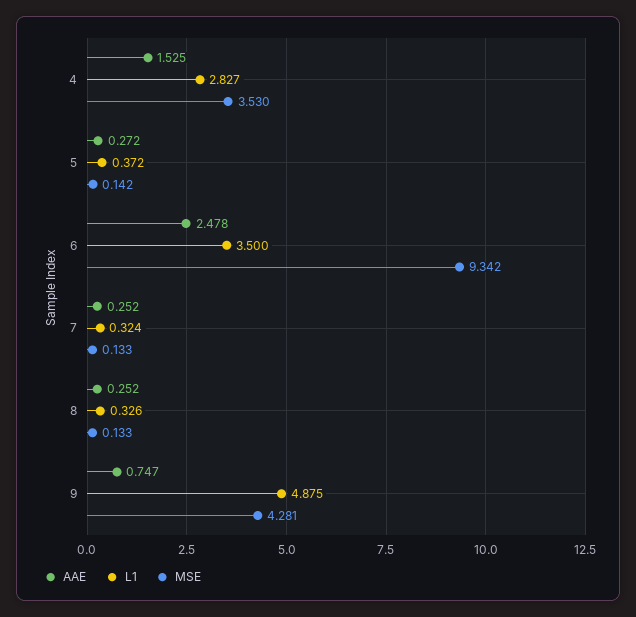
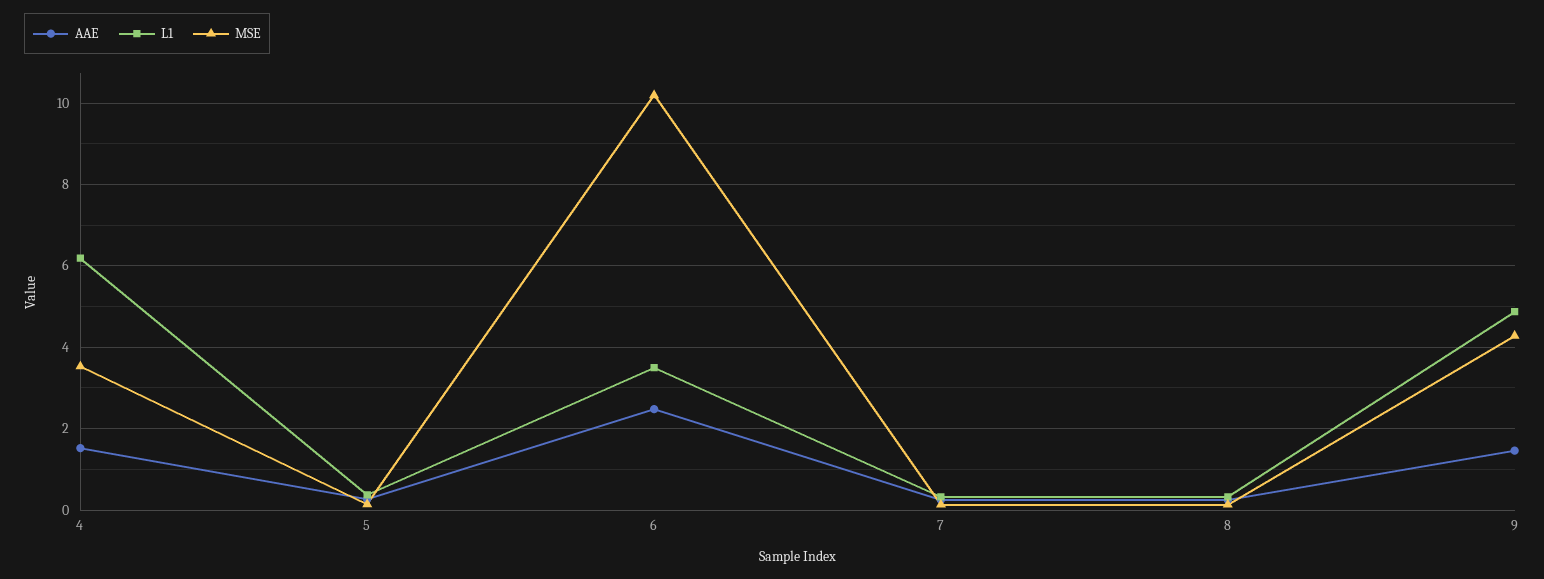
L1, 4: 2.827 -> 6.2
MSE, 6: 9.342 -> 10.2
AAE, 9: 0.747 -> 1.4

